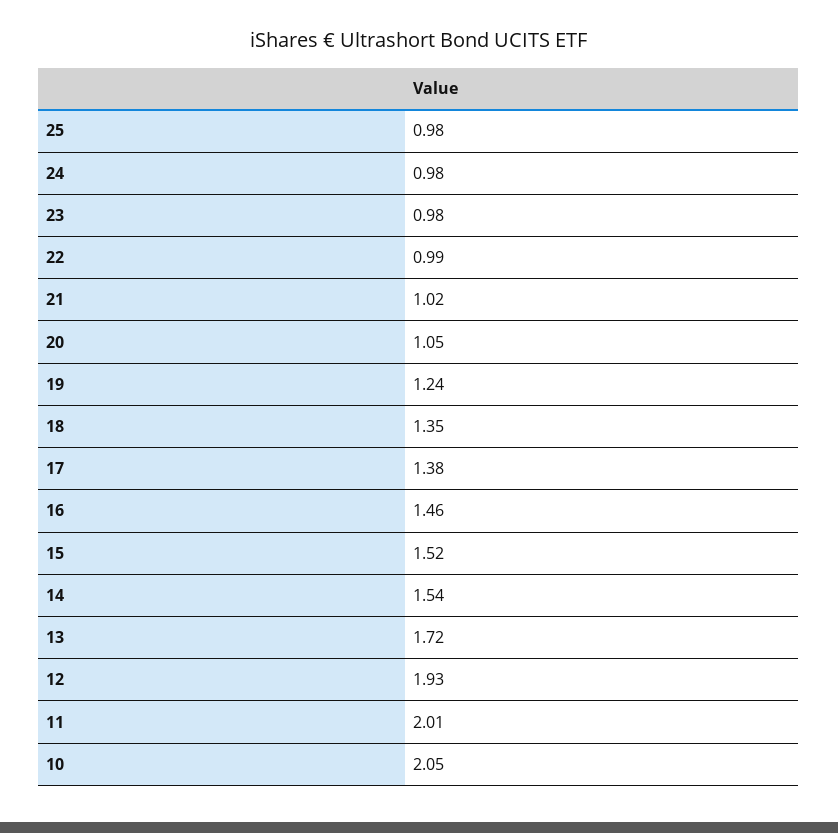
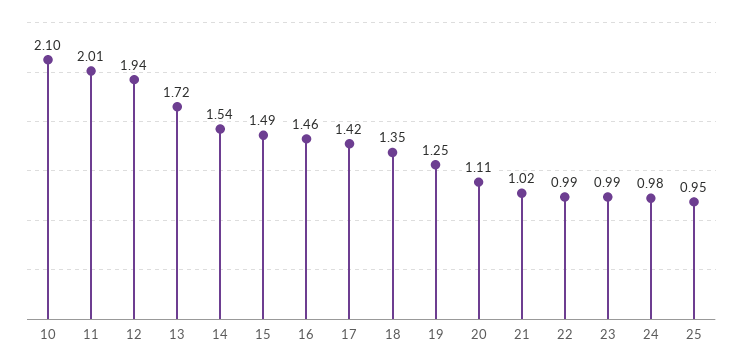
25: 0.98 -> 0.95
23: 0.98 -> 0.99
20: 1.05 -> 1.11
19: 1.24 -> 1.25
17: 1.38 -> 1.42
15: 1.52 -> 1.49
12: 1.93 -> 1.94
10: 2.05 -> 2.1

